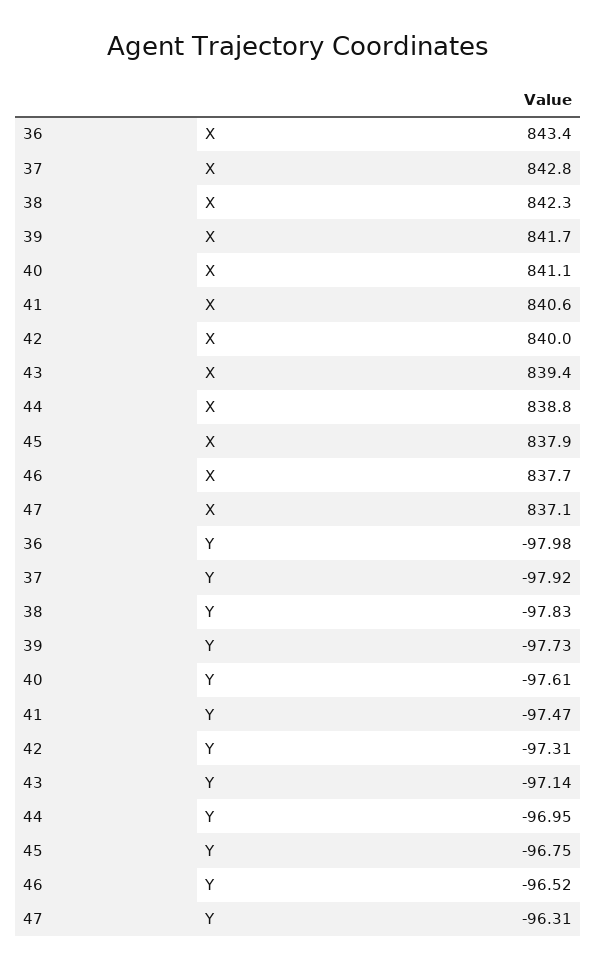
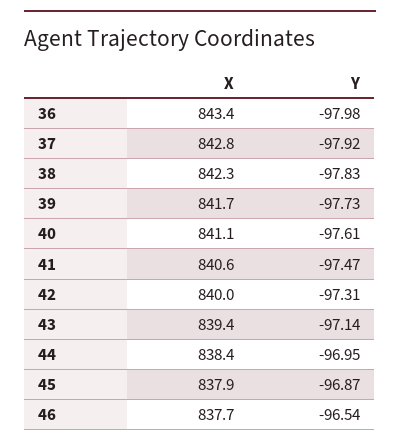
44, X: 838.8 -> 838.4
47, X: 837.1 -> none
45, Y: -96.75 -> -96.87
46, Y: -96.52 -> -96.54
47, Y: -96.31 -> none

